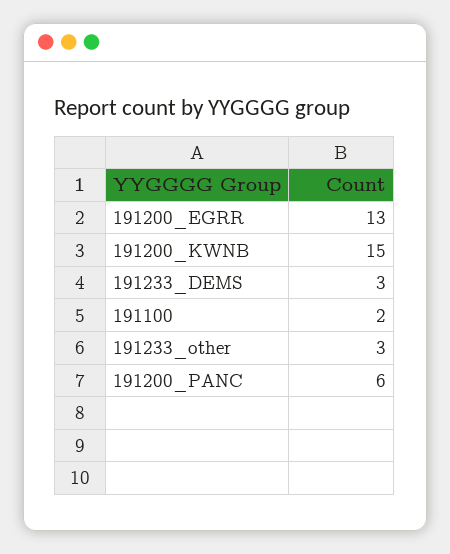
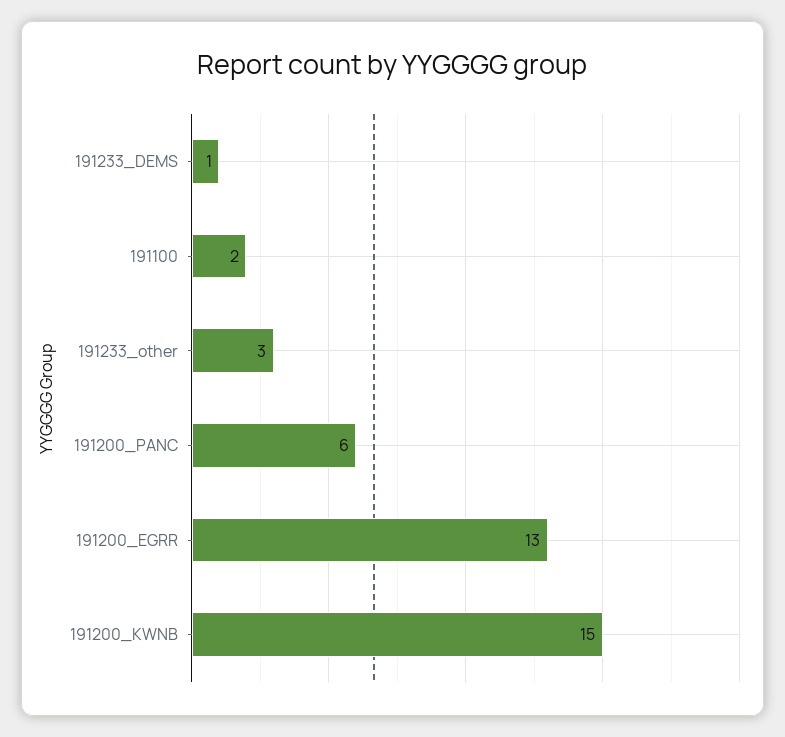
191233_DEMS: 3 -> 1

